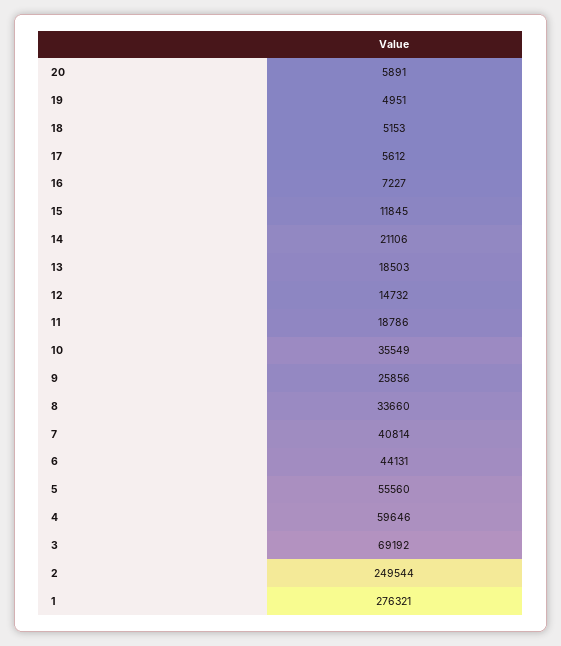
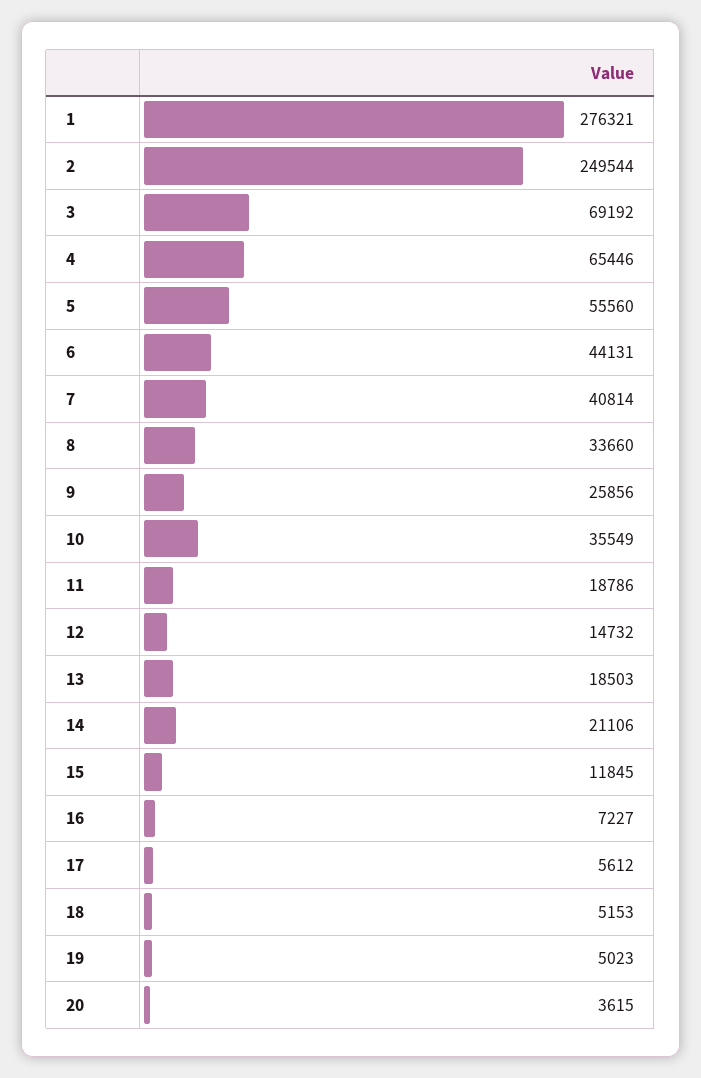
20: 5891 -> 3615
19: 4951 -> 5023
4: 59646 -> 65446

